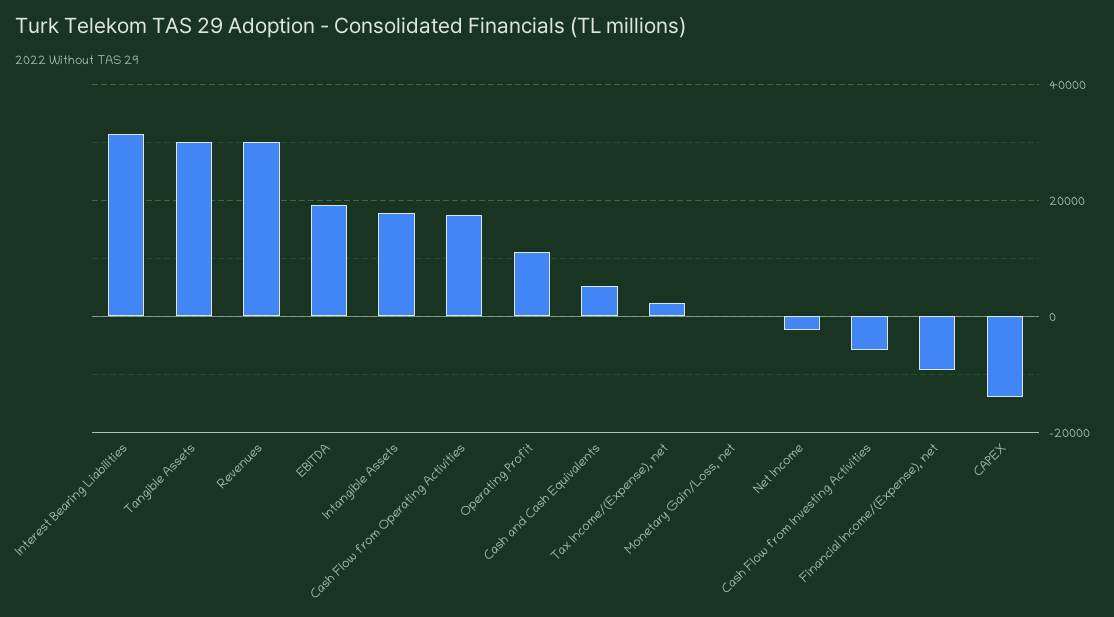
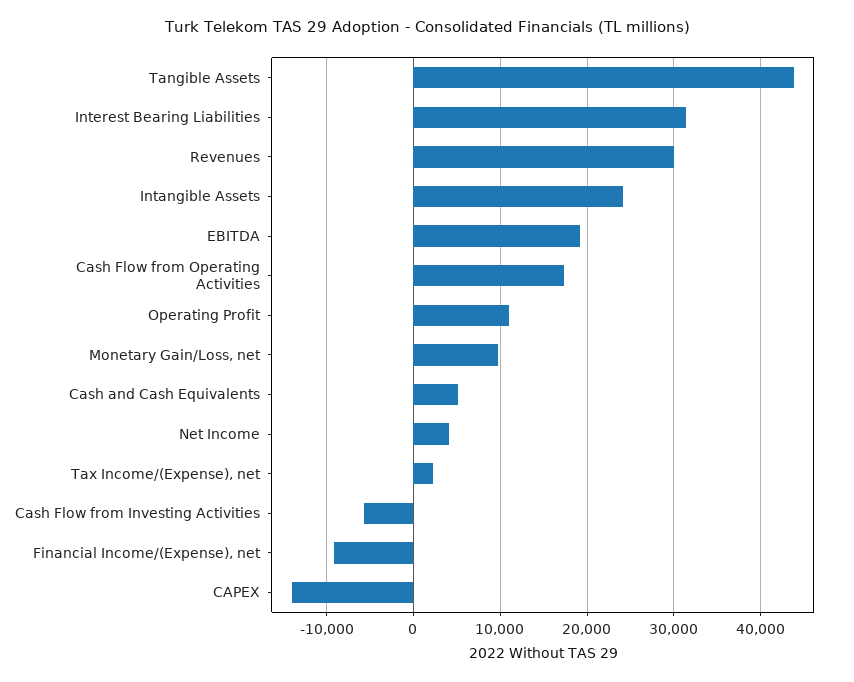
Tangible Assets: 30000 -> 44000
Intangible Assets: 18000 -> 24000
Monetary Gain/Loss, net: 0 -> 10000
Net Income: -2000 -> 4000

